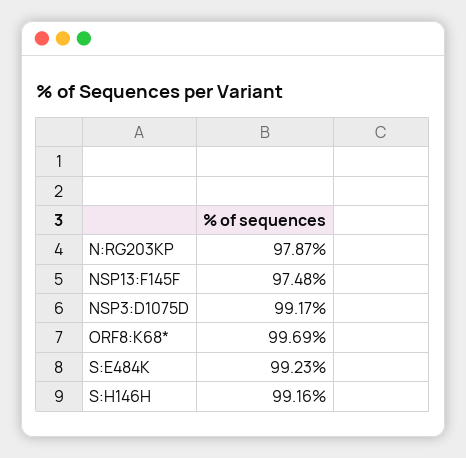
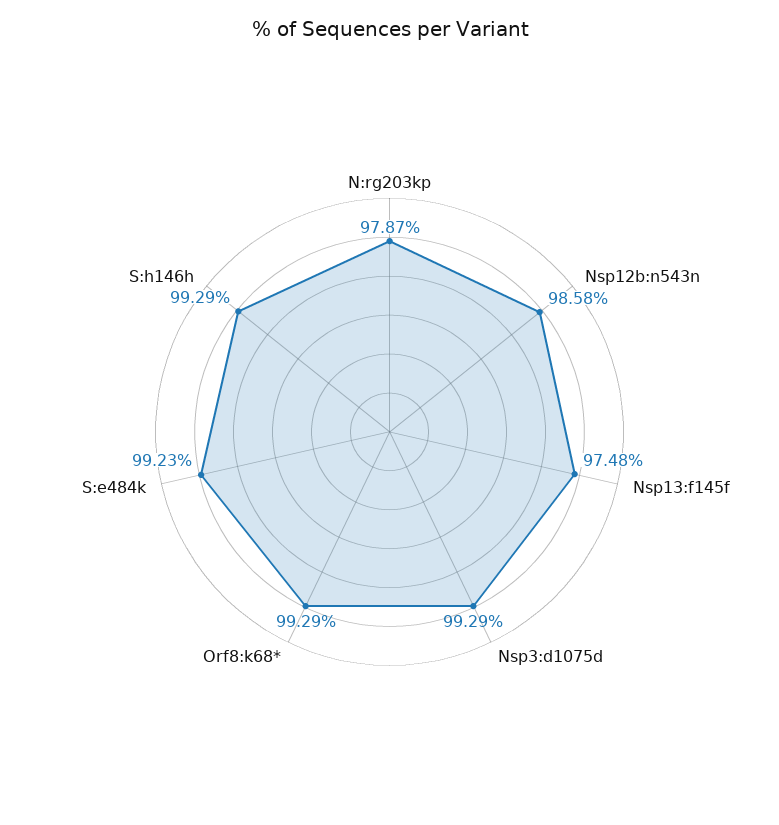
NSP3:D1075D: 99.17 -> 99.29
ORF8:K68*: 99.69 -> 99.29
S:H146H: 99.16 -> 99.29
Nsp12b:n543n: none -> 98.58

